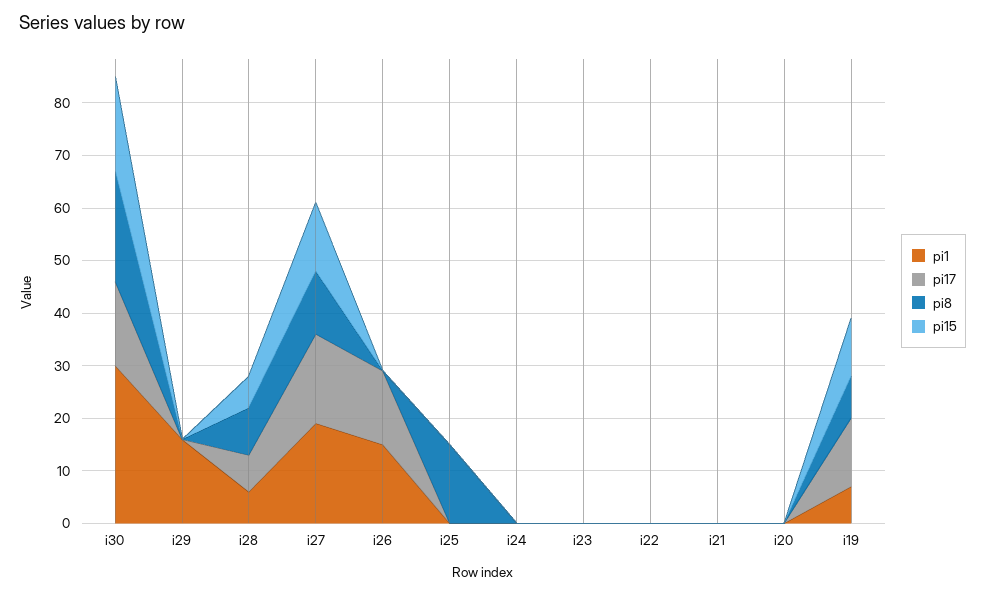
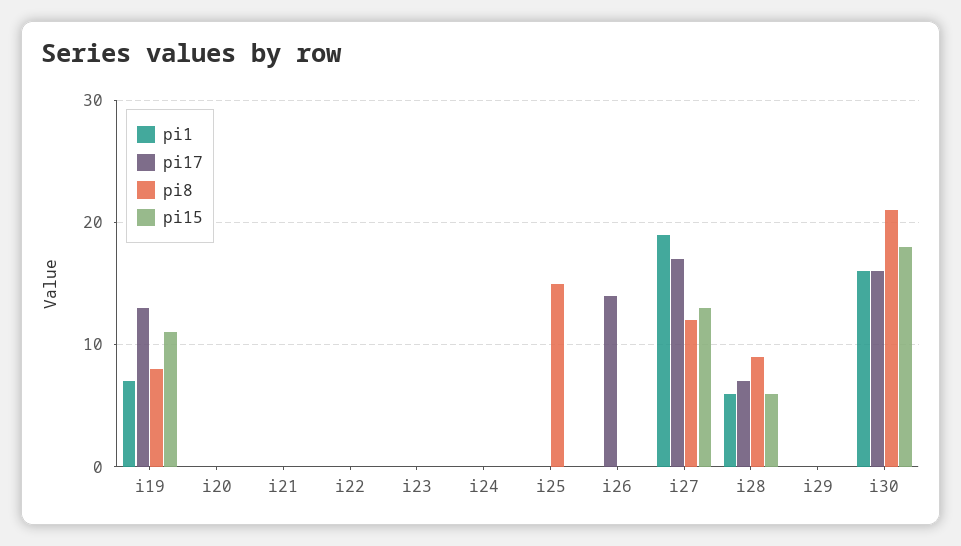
pi1, i30: 30 -> 16
pi1, i29: 15 -> 0
pi1, i26: 15 -> 0

